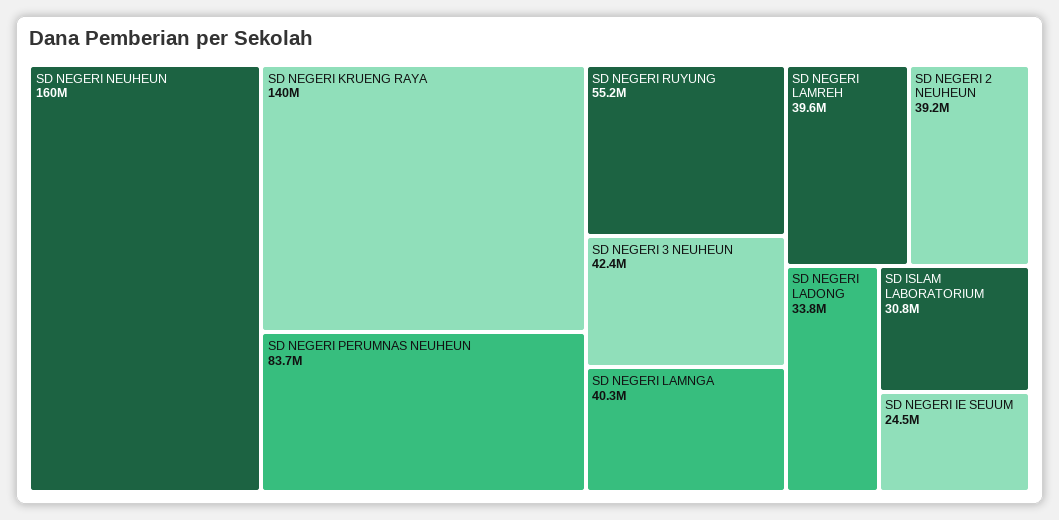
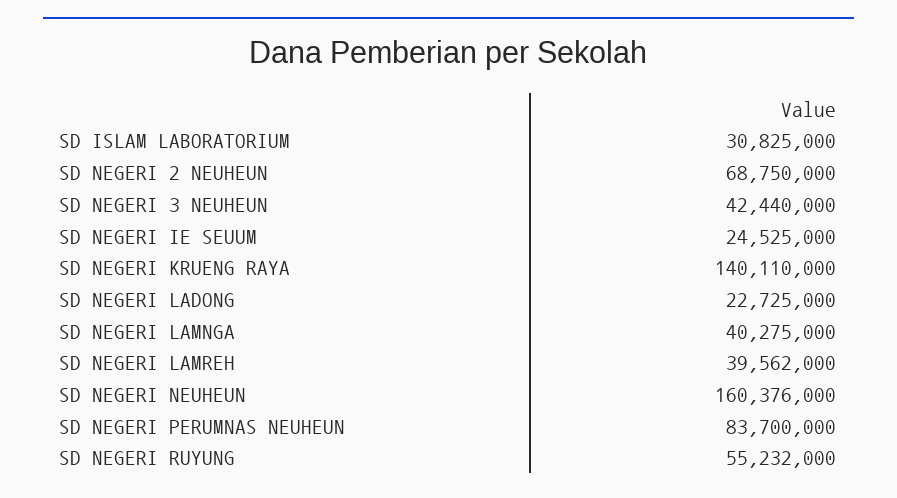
SD NEGERI 2 NEUHEUN: 39200000 -> 68750000
SD NEGERI LADONG: 33800000 -> 22725000

